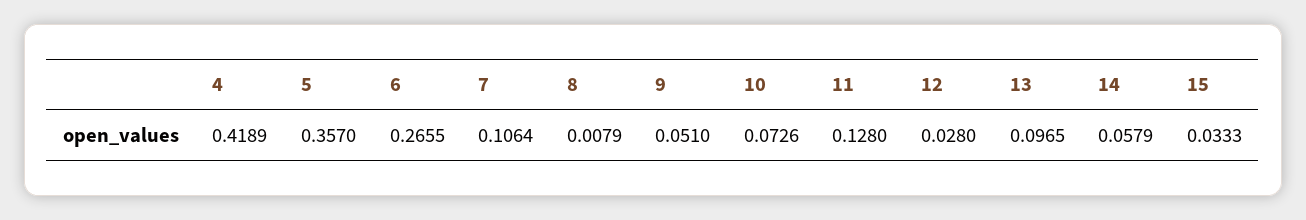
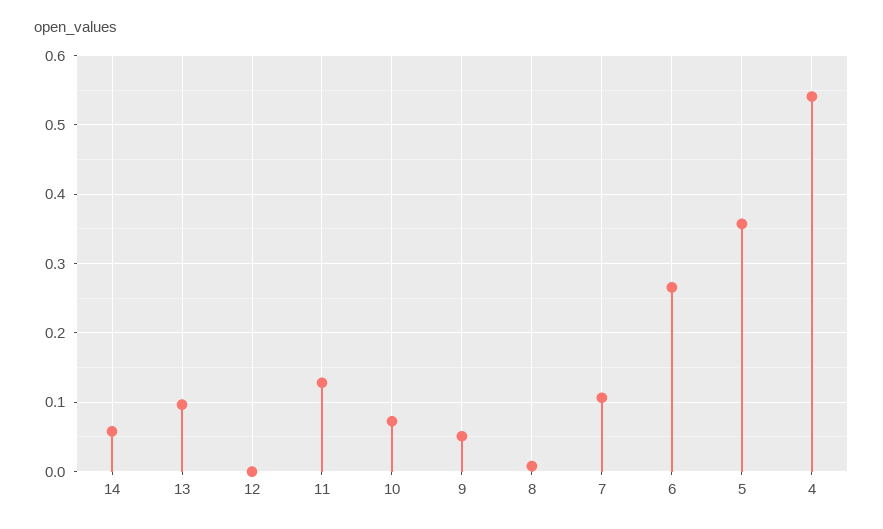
4: 0.4189 -> 0.54
12: 0.028 -> 0
15: 0.0333 -> none

